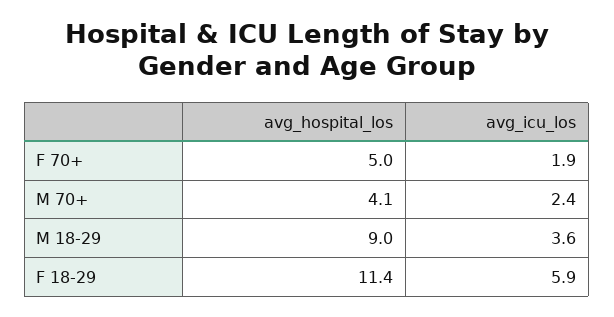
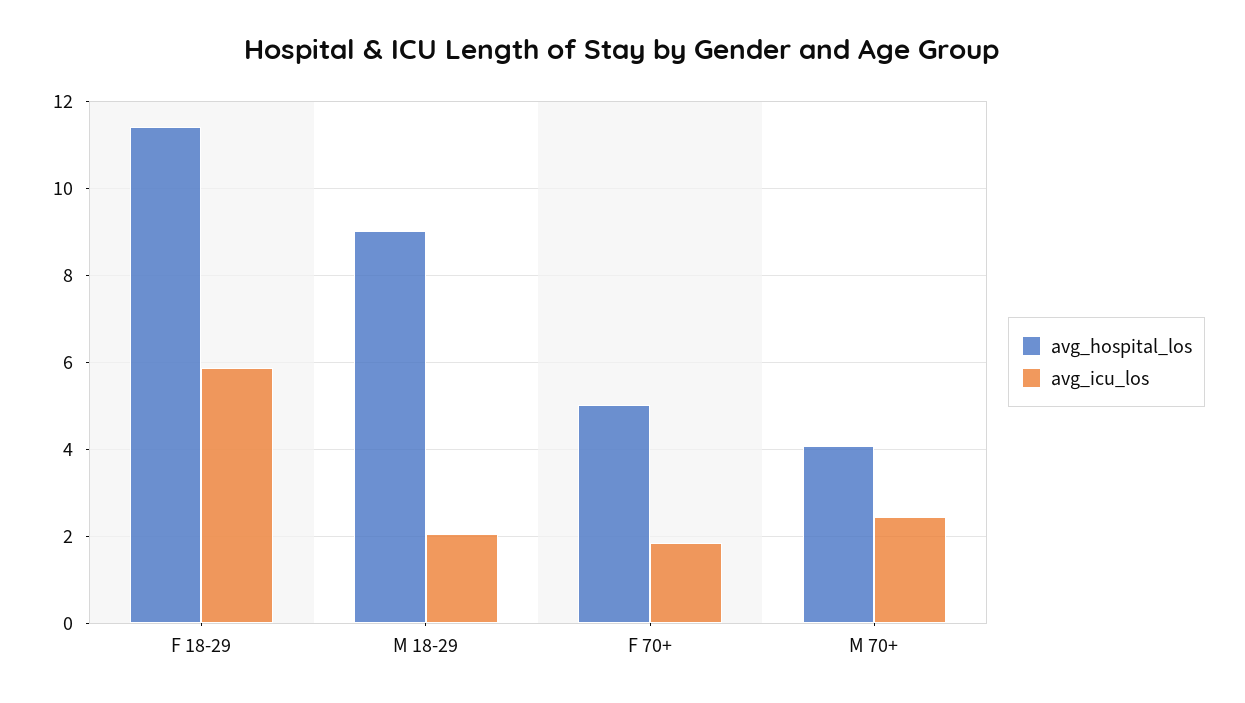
avg_icu_los, M 18-29: 3.6 -> 2

